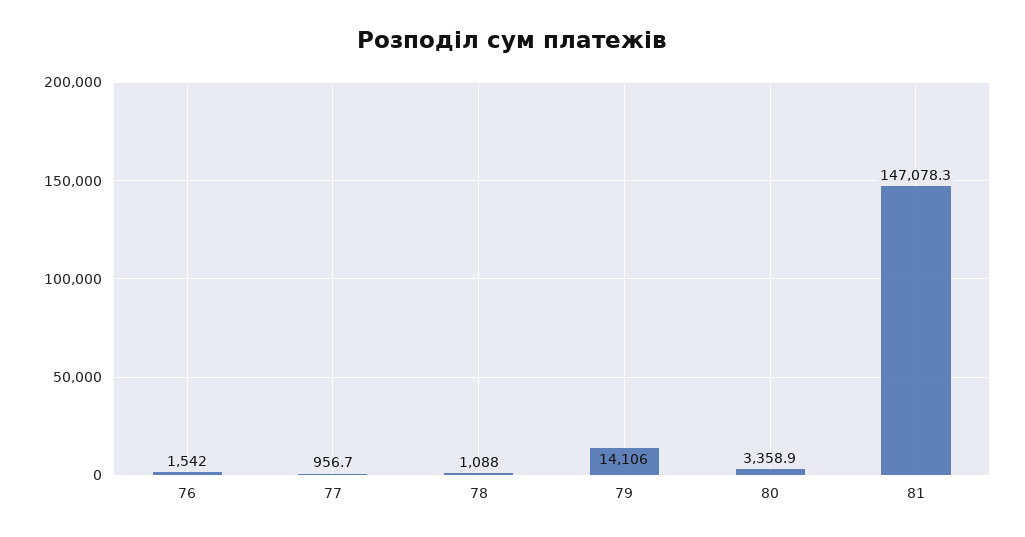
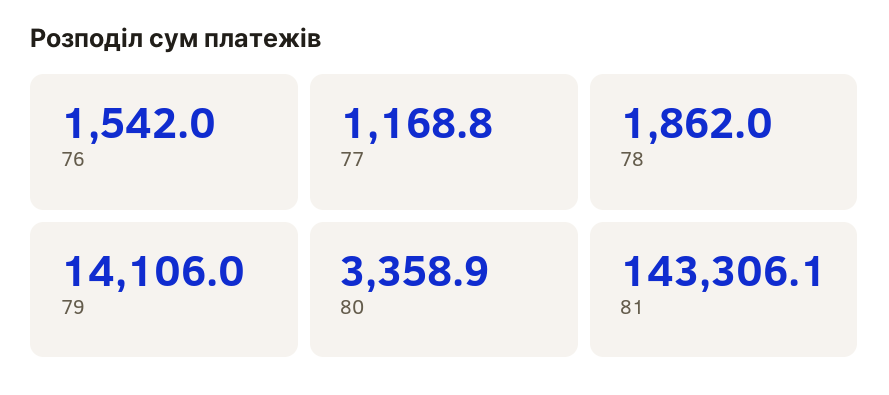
77: 956.7 -> 1168.8
78: 1088 -> 1862
81: 147078.3 -> 143306.1

